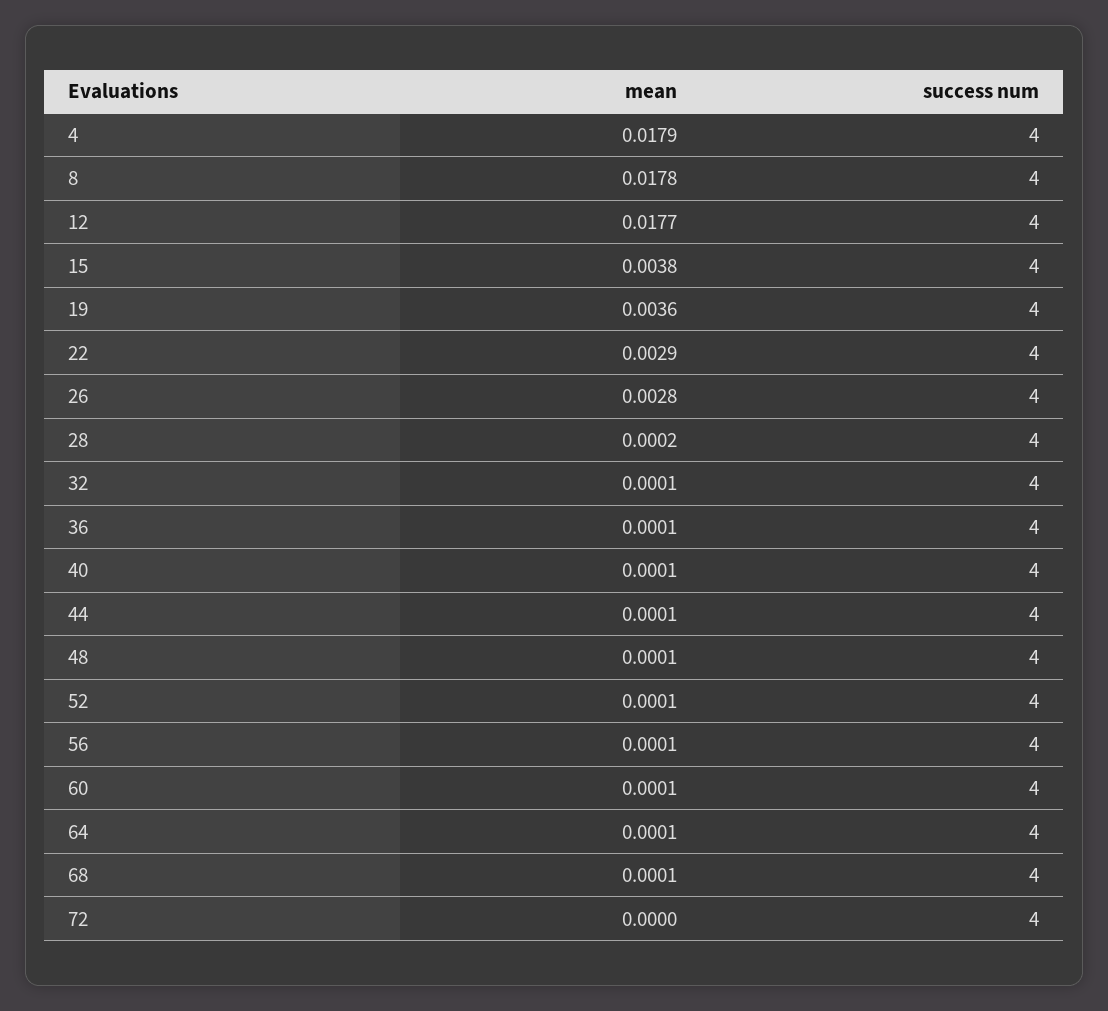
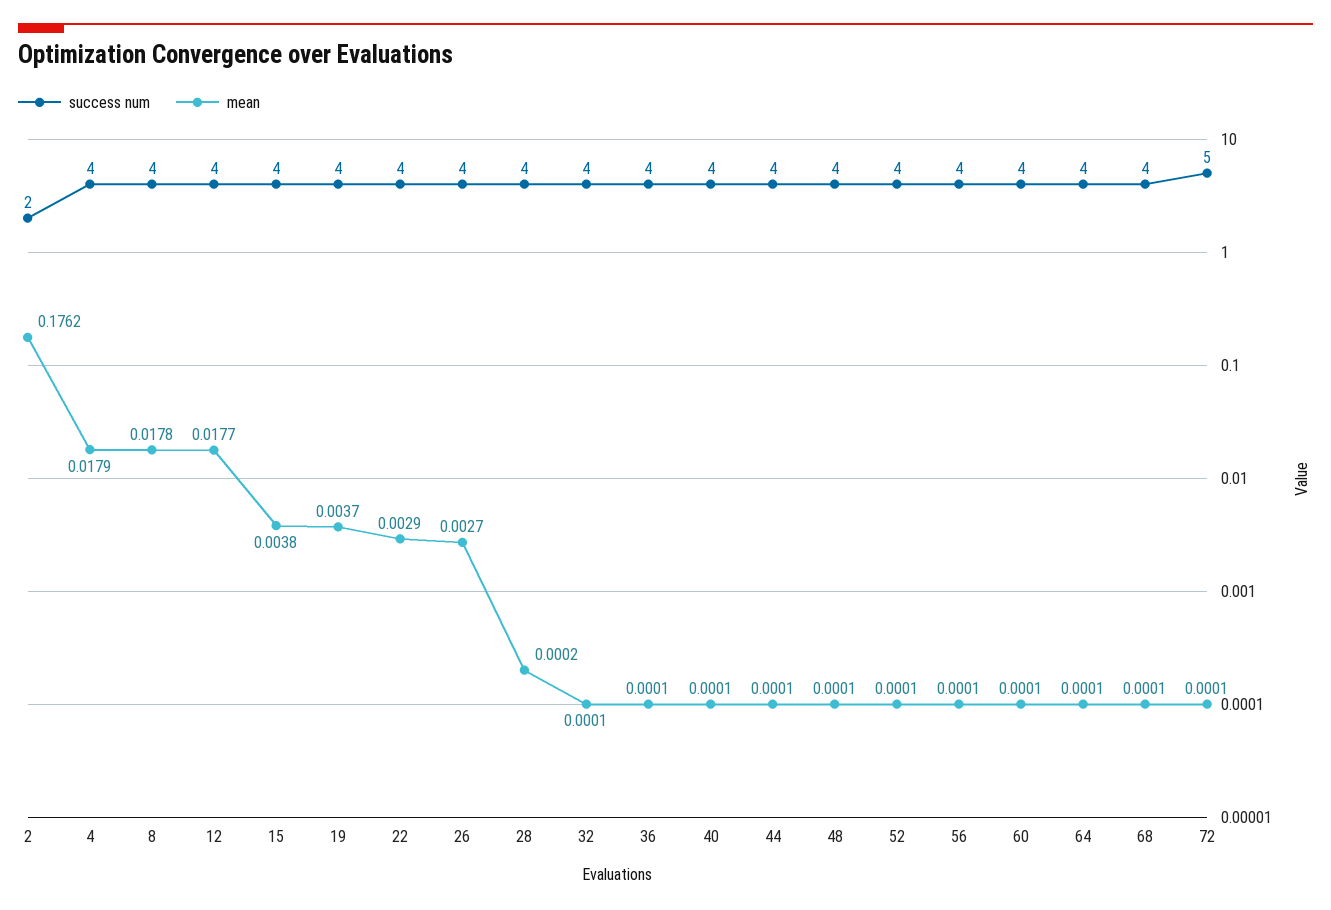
mean, 19: 0.0036 -> 0.0037
mean, 26: 0.0028 -> 0.0027
mean, 72: 0 -> 0.0001
success num, 72: 4 -> 5
success num, 2: none -> 2
mean, 2: none -> 0.1762

